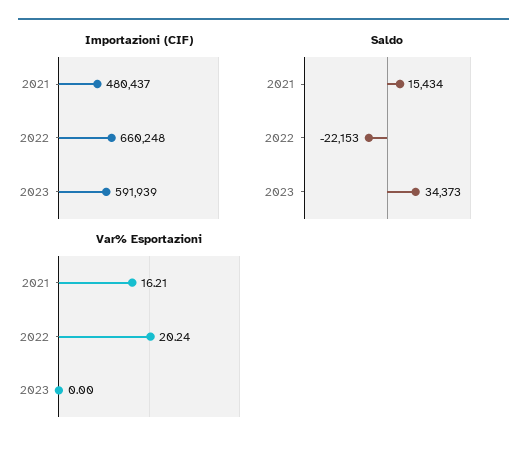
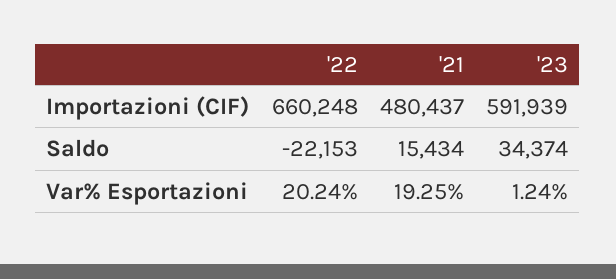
Saldo, 2023: 34373 -> 34374
Var% Esportazioni, 2021: 16.21 -> 19.25
Var% Esportazioni, 2023: 0 -> 1.24

